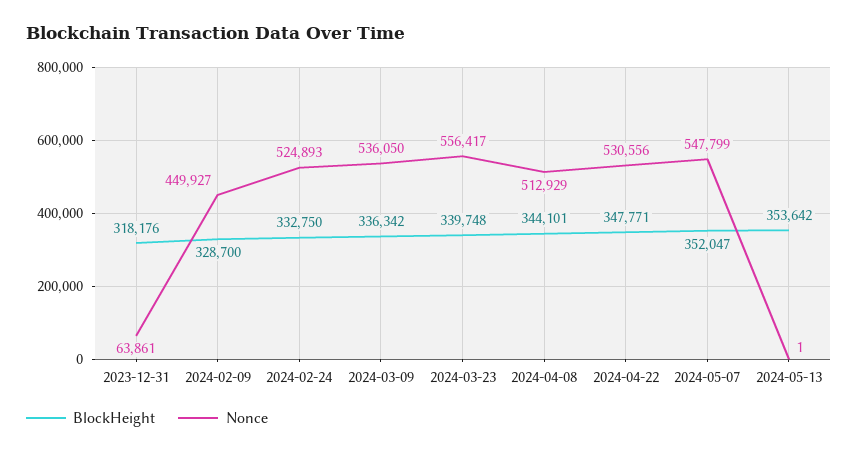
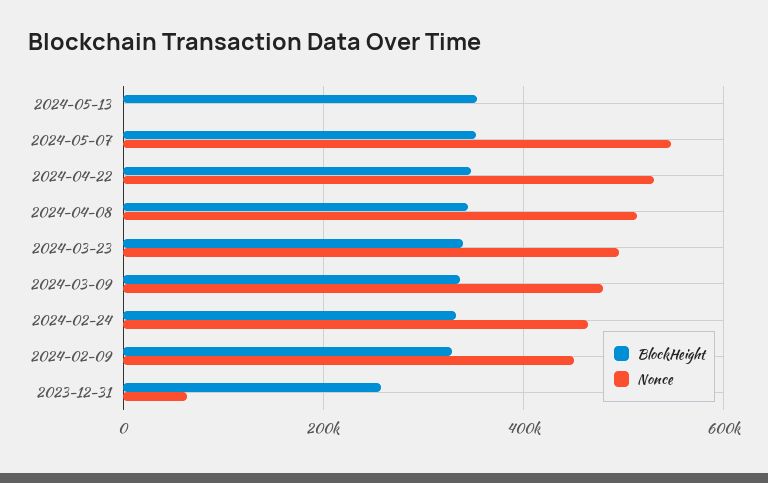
BlockHeight, 2023-12-31: 318176 -> 260000
Nonce, 2024-02-24: 524893 -> 460000
Nonce, 2024-03-09: 536050 -> 480000
Nonce, 2024-03-23: 556417 -> 500000

